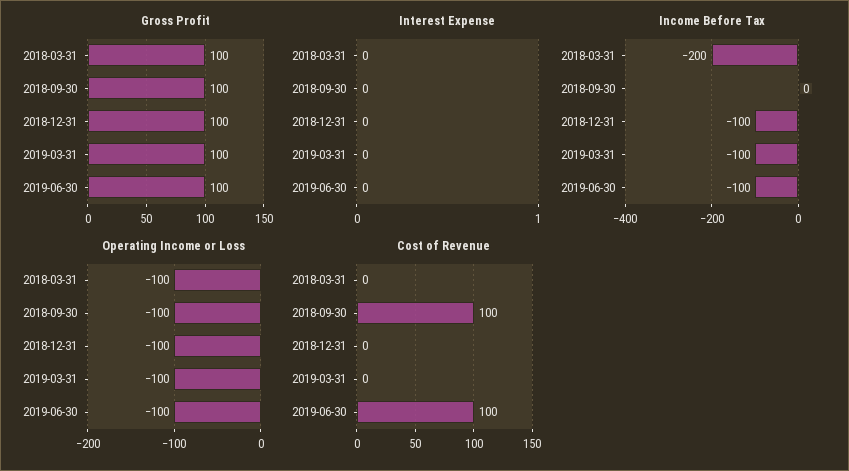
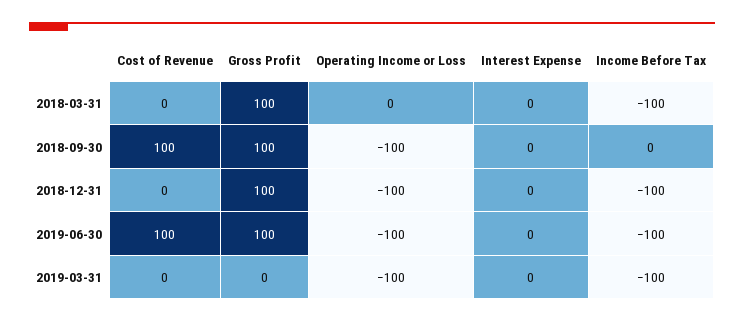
Gross Profit, 2019-03-31: 100 -> 0
Income Before Tax, 2018-03-31: -200 -> -100
Operating Income or Loss, 2018-03-31: -100 -> 0

